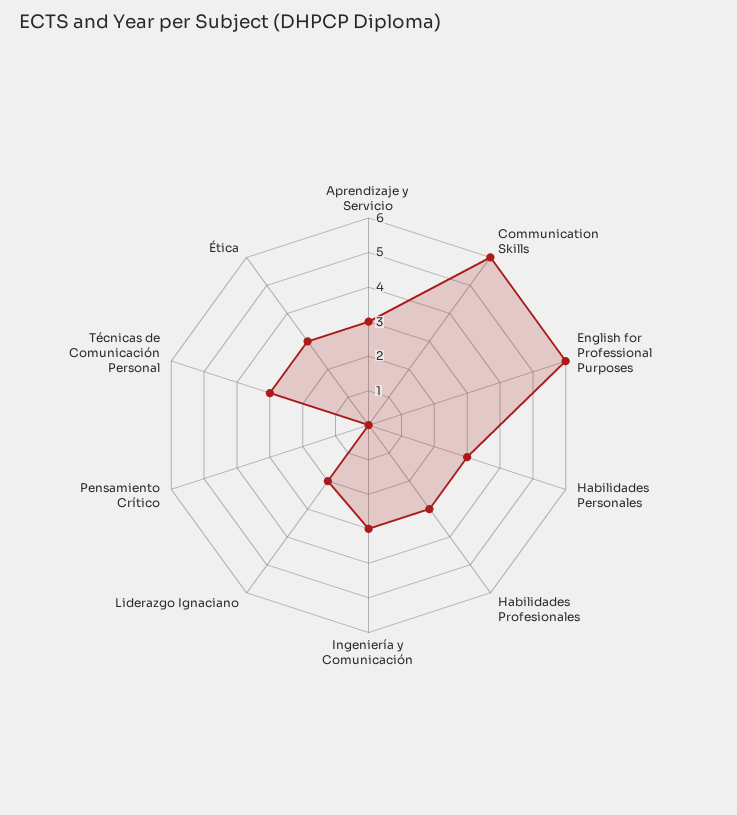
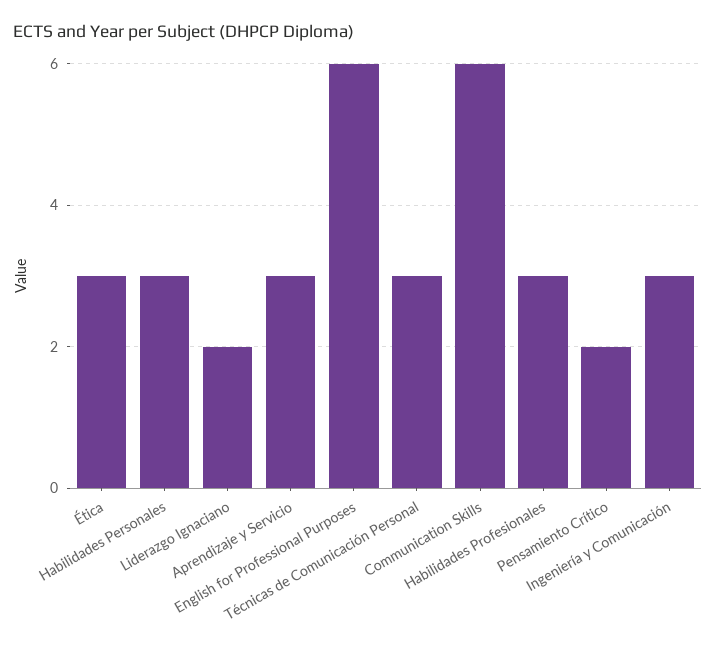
Pensamiento Crítico: 0 -> 2

